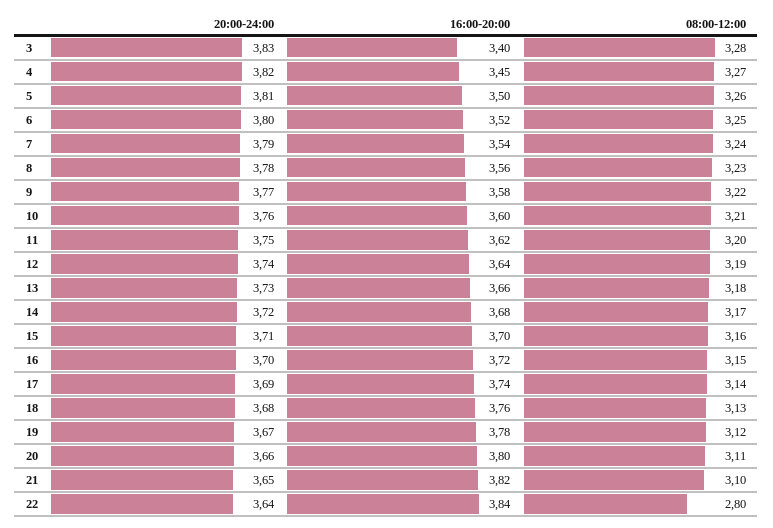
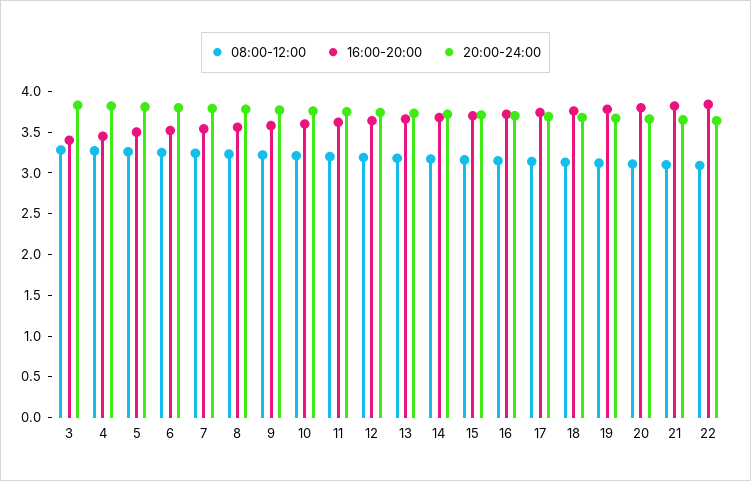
08:00-12:00, 22: 2.8 -> 3.1

